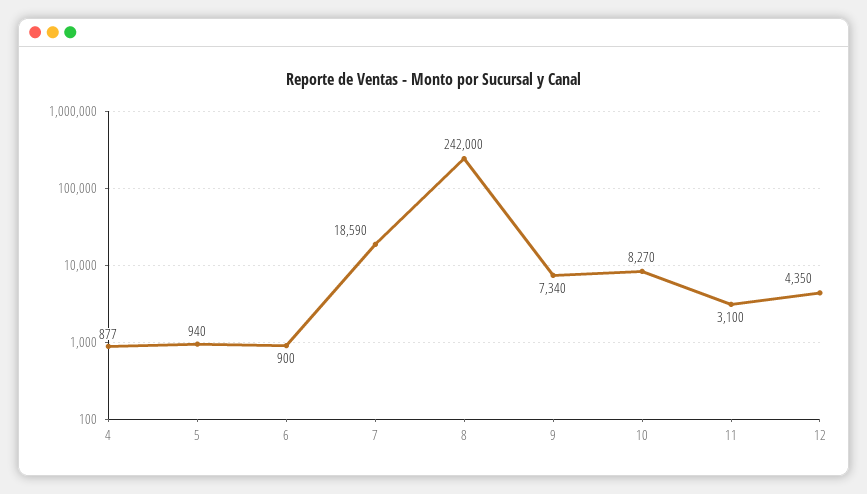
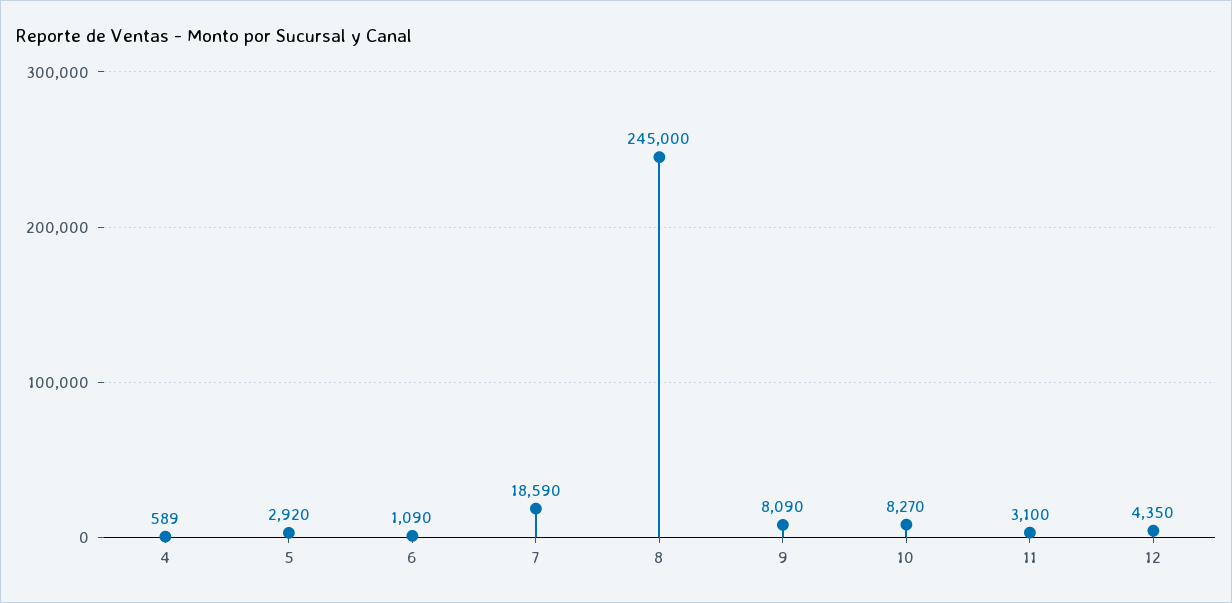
4: 877 -> 589
5: 940 -> 2920
6: 900 -> 1090
8: 242000 -> 245000
9: 7340 -> 8090

